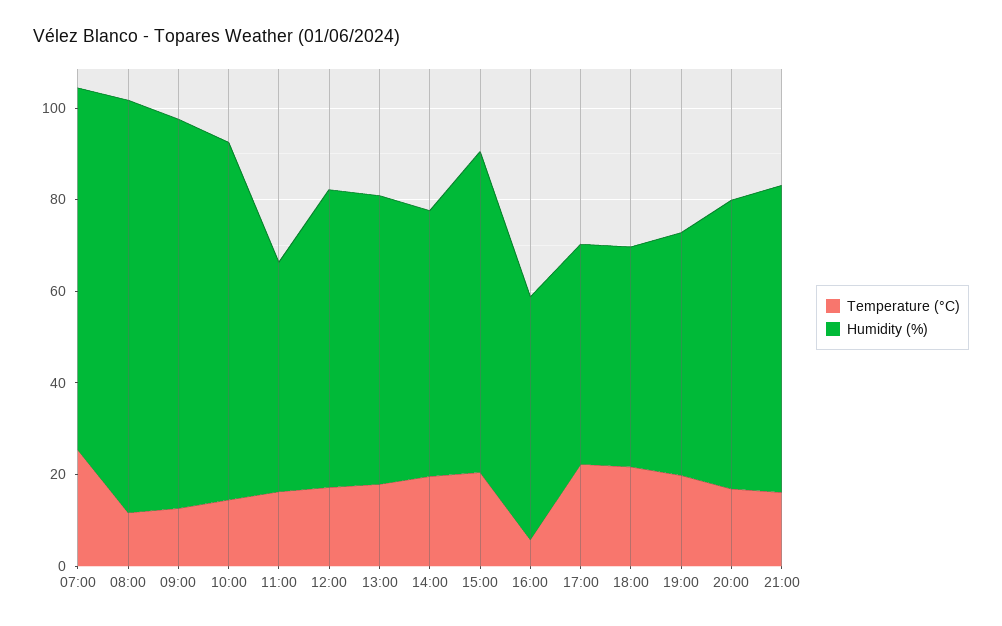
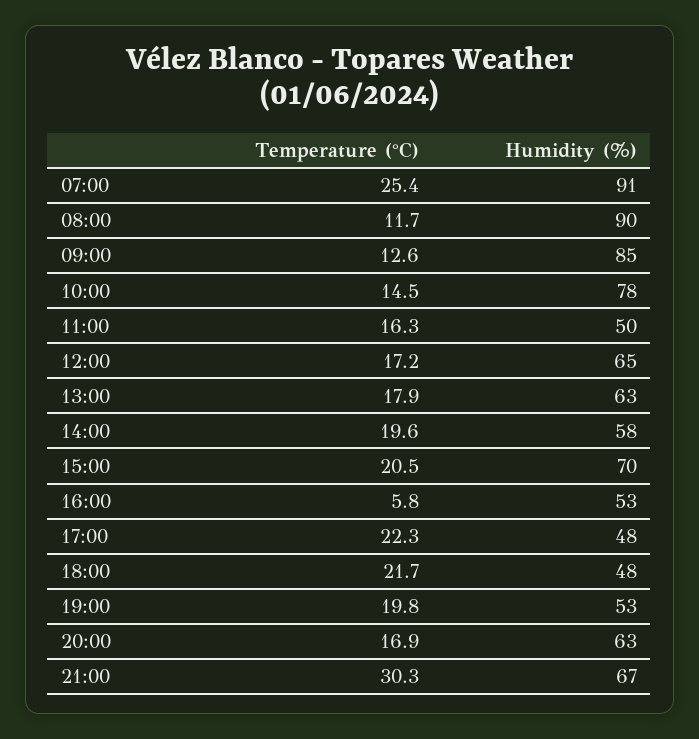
Humidity (%), 07:00: 80 -> 91
Temperature (°C), 21:00: 15 -> 30.3

